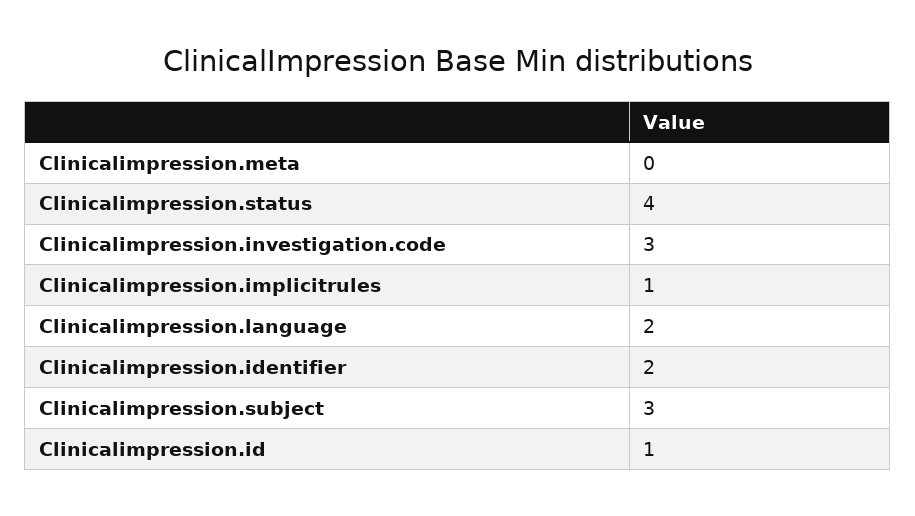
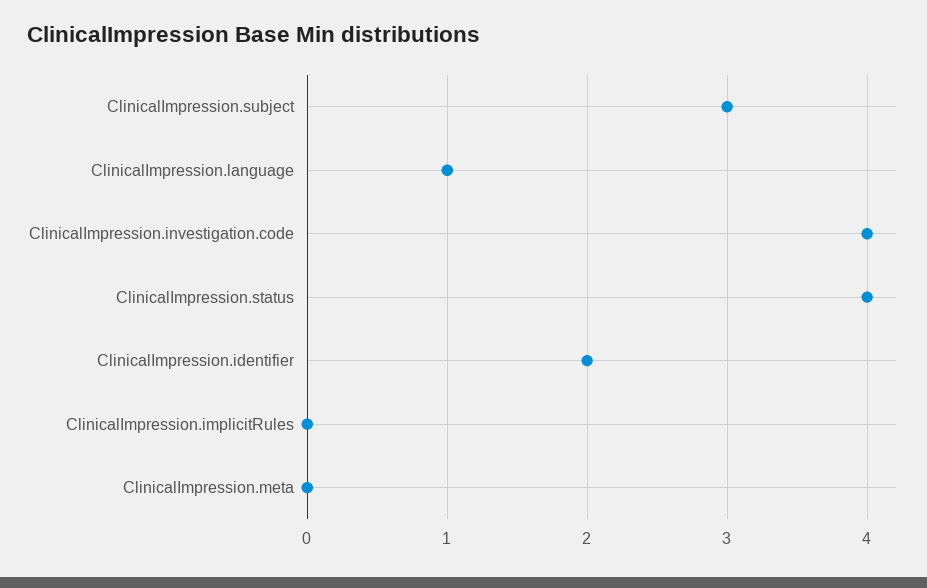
Clinicalimpression.investigation.code: 3 -> 4
Clinicalimpression.implicitrules: 1 -> 0
Clinicalimpression.language: 2 -> 1
Clinicalimpression.id: 1 -> none

